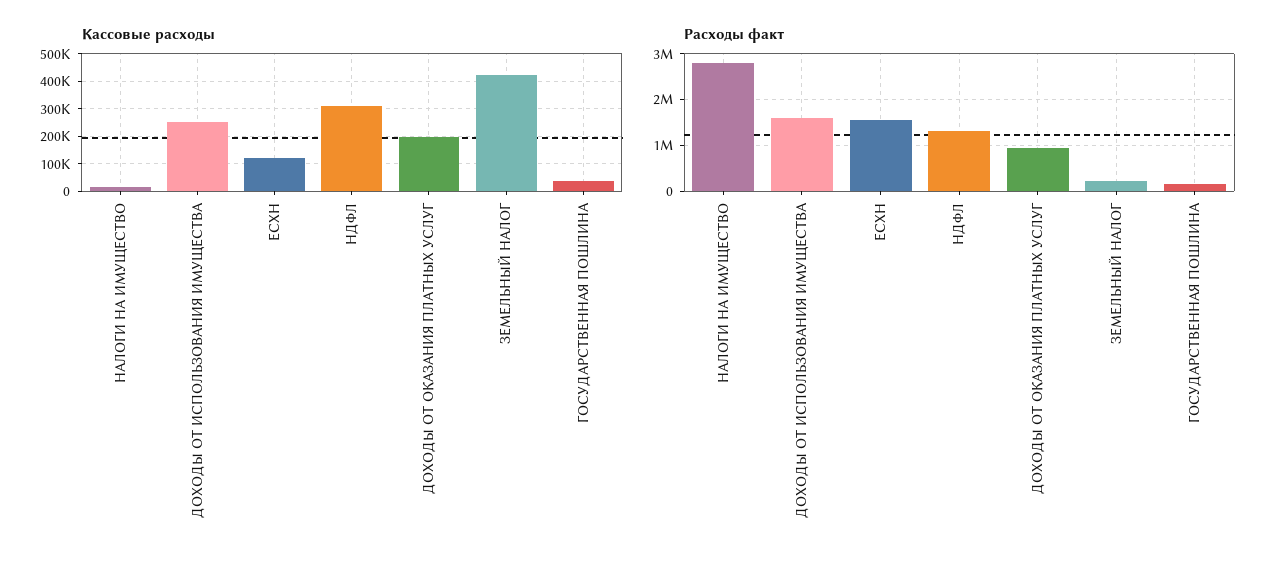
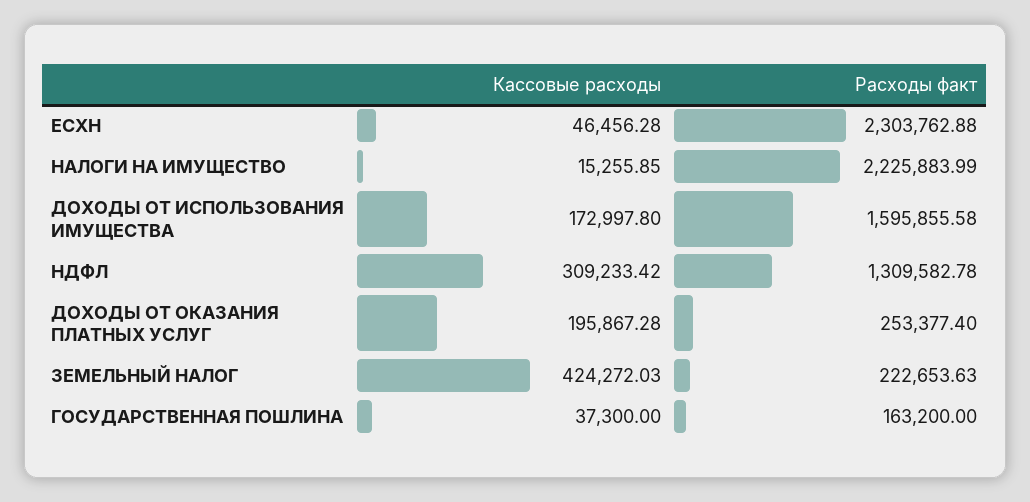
Кассовые расходы, ДОХОДЫ ОТ ИСПОЛЬЗОВАНИЯ ИМУЩЕСТВА: 250000 -> 172997.8
Кассовые расходы, ЕСХН: 125000 -> 46456.28
Расходы факт, НАЛОГИ НА ИМУЩЕСТВО: 2800000 -> 2225883.99
Расходы факт, ЕСХН: 1600000 -> 2303762.88
Расходы факт, ДОХОДЫ ОТ ОКАЗАНИЯ ПЛАТНЫХ УСЛУГ: 1000000 -> 253377.4

